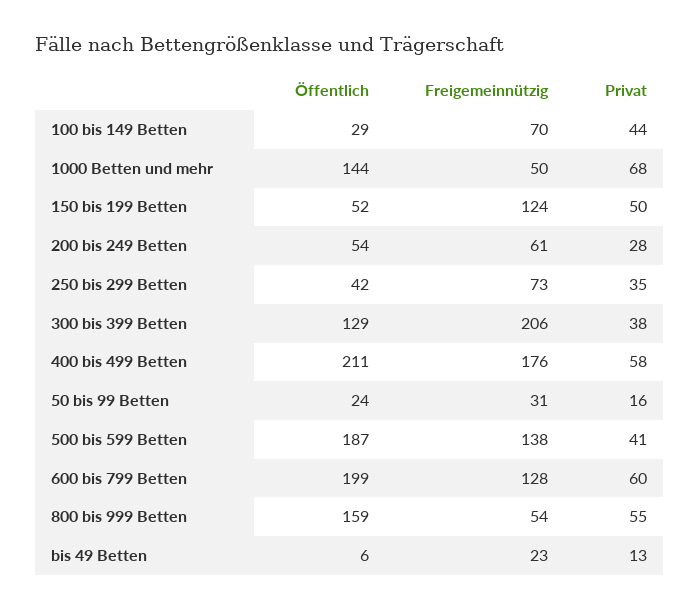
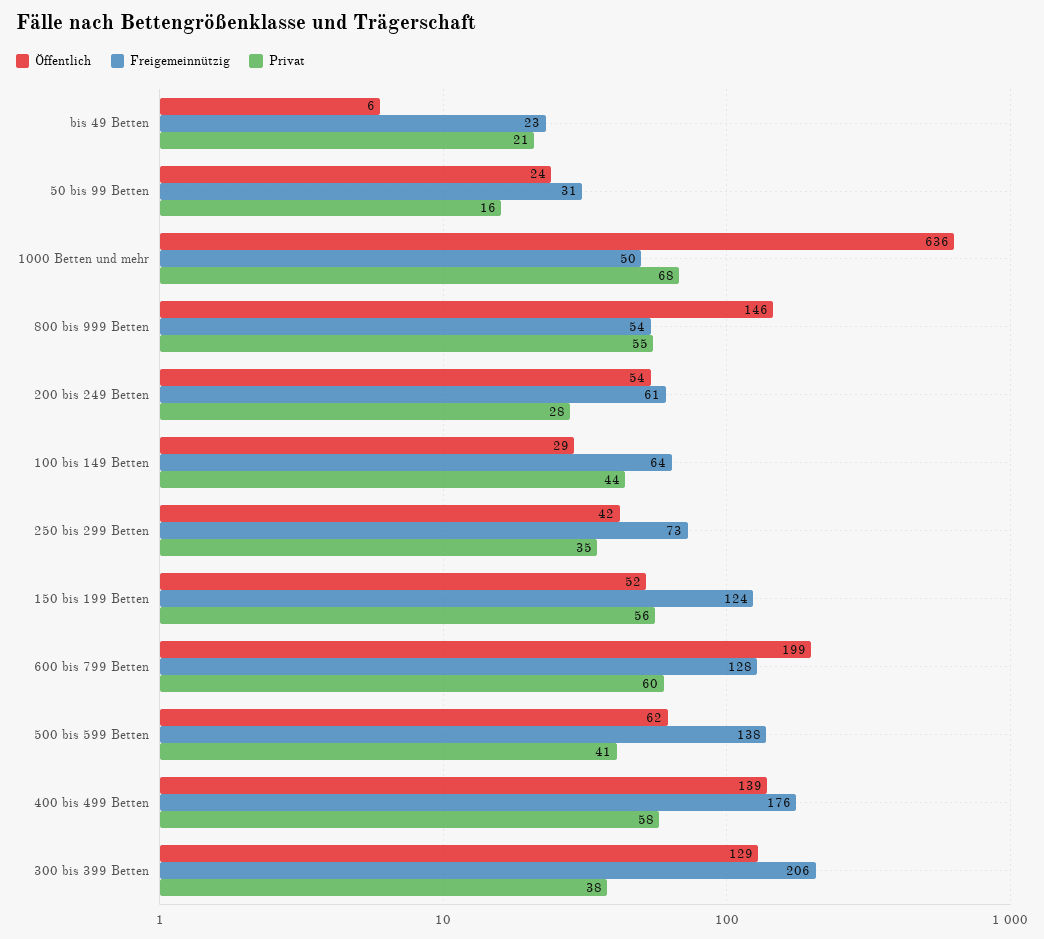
Freigemeinnützig, 100 bis 149 Betten: 70 -> 64
Öffentlich, 1000 Betten und mehr: 144 -> 636
Privat, 150 bis 199 Betten: 50 -> 56
Öffentlich, 400 bis 499 Betten: 211 -> 139
Öffentlich, 500 bis 599 Betten: 187 -> 62
Öffentlich, 800 bis 999 Betten: 159 -> 146
Privat, bis 49 Betten: 13 -> 21

